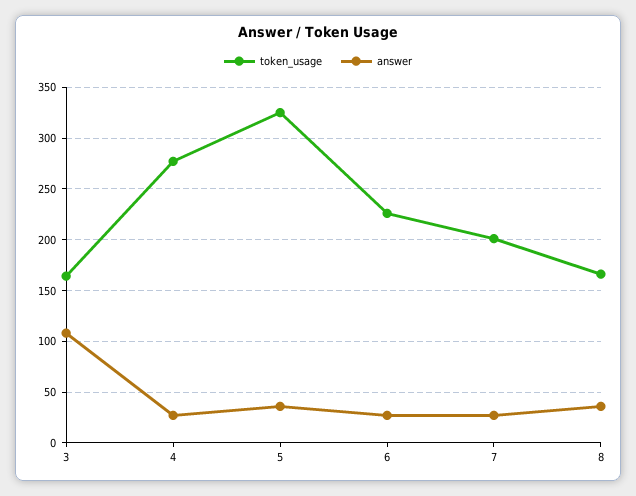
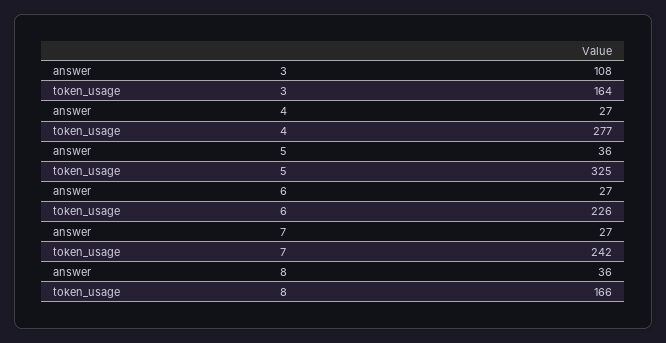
token_usage, 7: 200 -> 242

